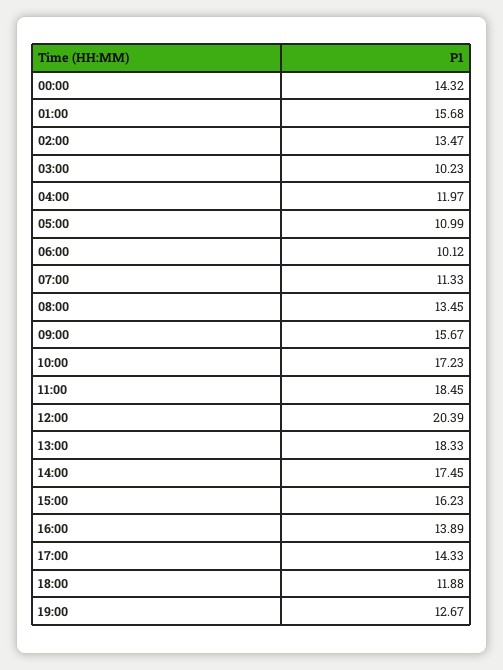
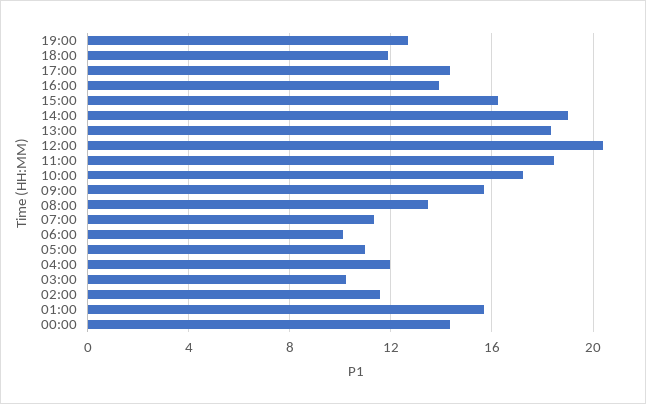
02:00: 13.47 -> 11.5
14:00: 17.45 -> 19

